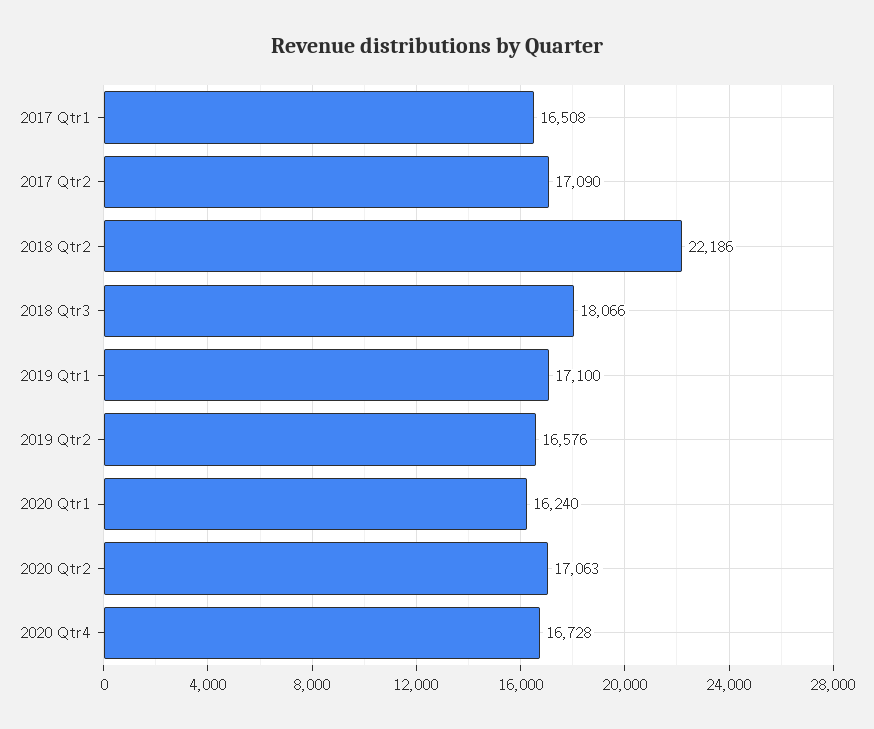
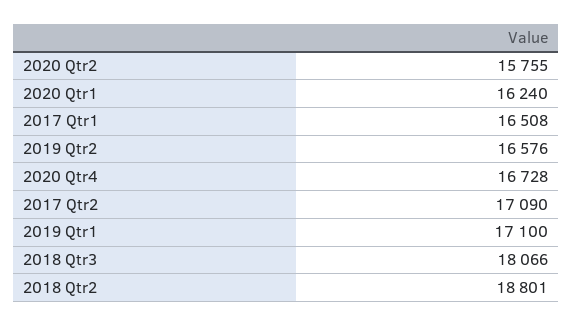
2018 Qtr2: 22186 -> 18801
2020 Qtr2: 17063 -> 15755

